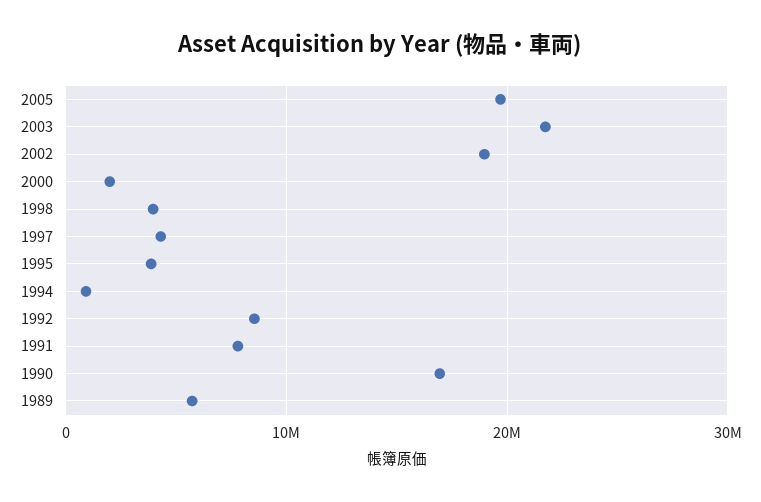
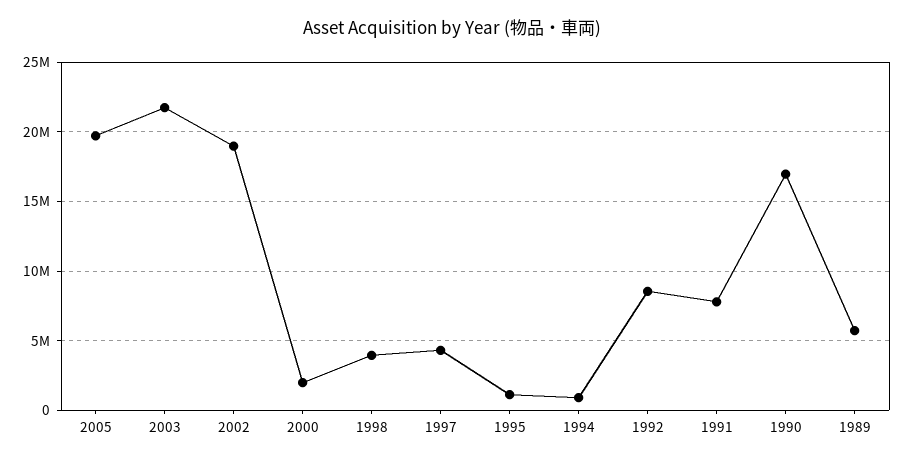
1995: 4000000 -> 1000000

